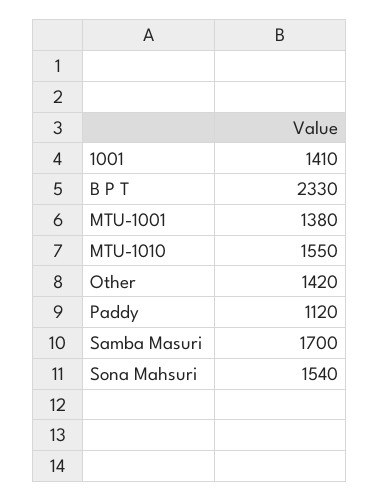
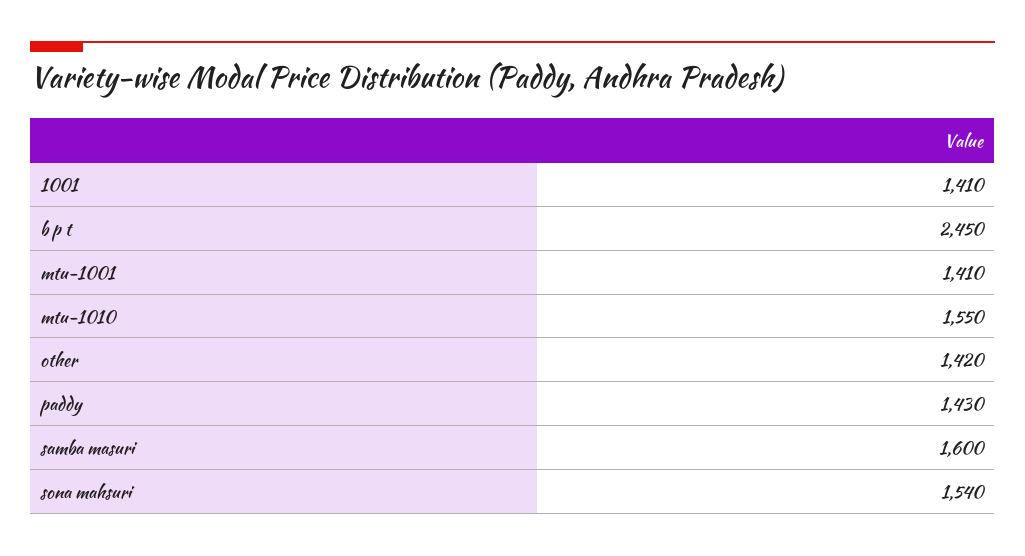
B P T: 2330 -> 2450
MTU-1001: 1380 -> 1410
Paddy: 1120 -> 1430
Samba Masuri: 1700 -> 1600

